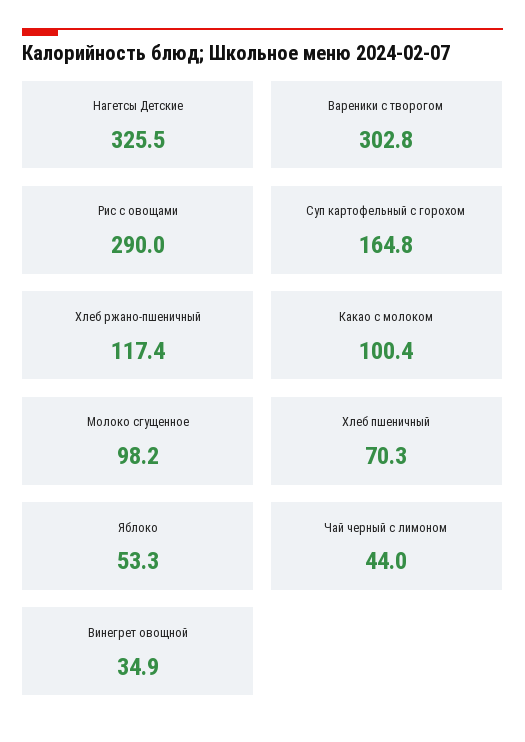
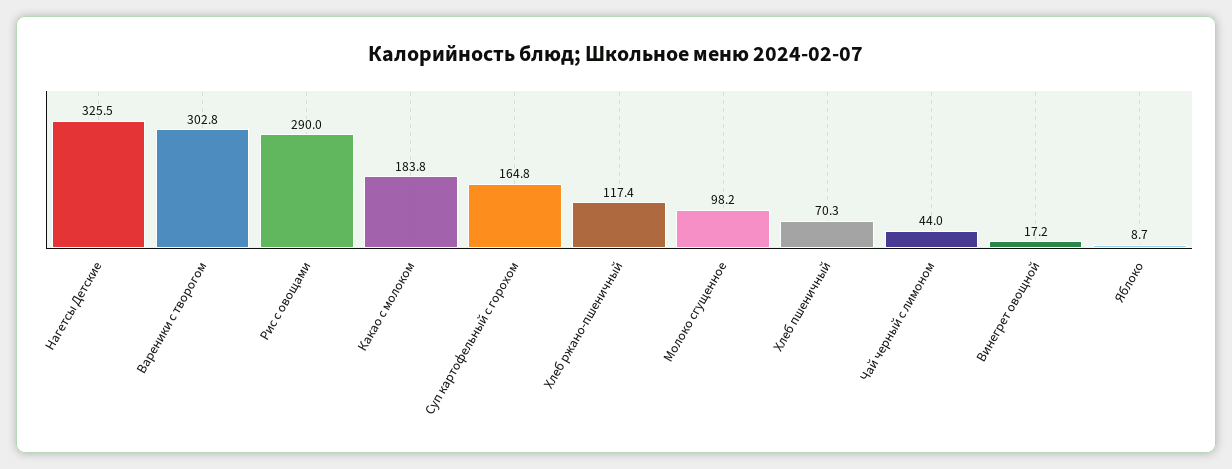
Какао с молоком: 100.4 -> 183.8
Яблоко: 53.3 -> 8.7
Винегрет овощной: 34.9 -> 17.2

